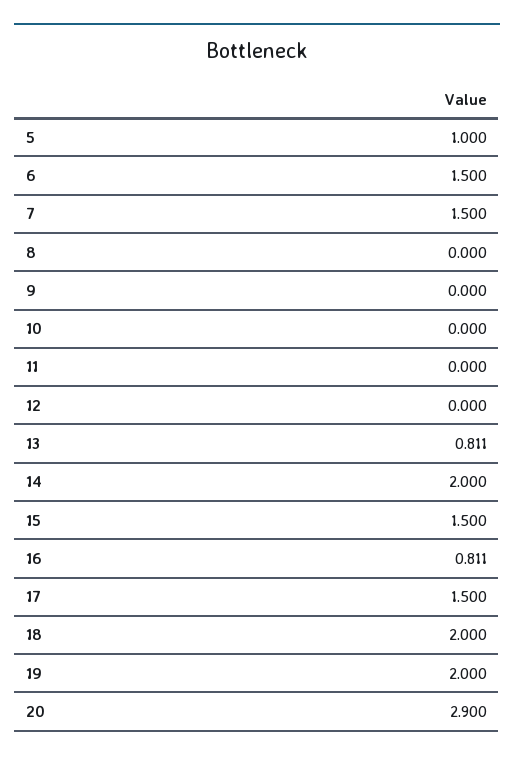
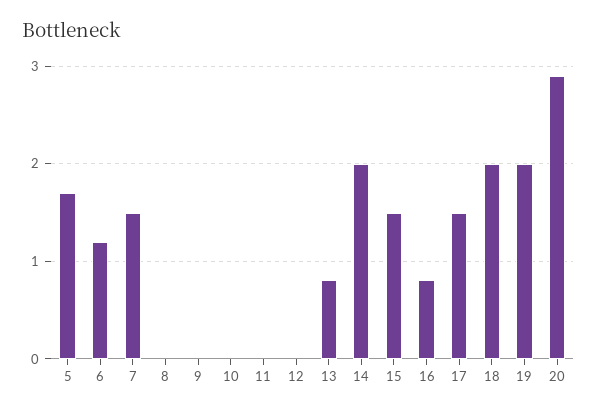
5: 1 -> 1.7
6: 1.5 -> 1.2

